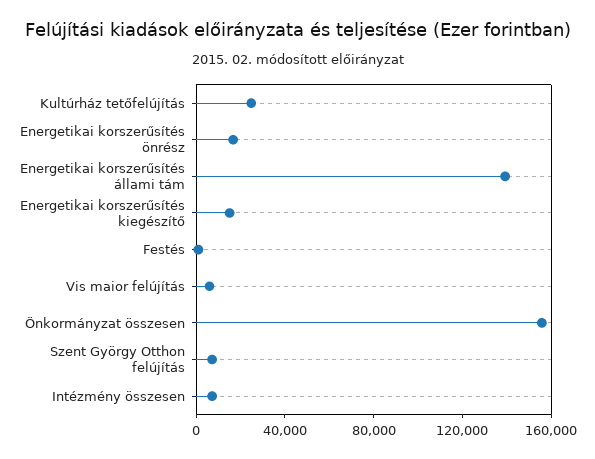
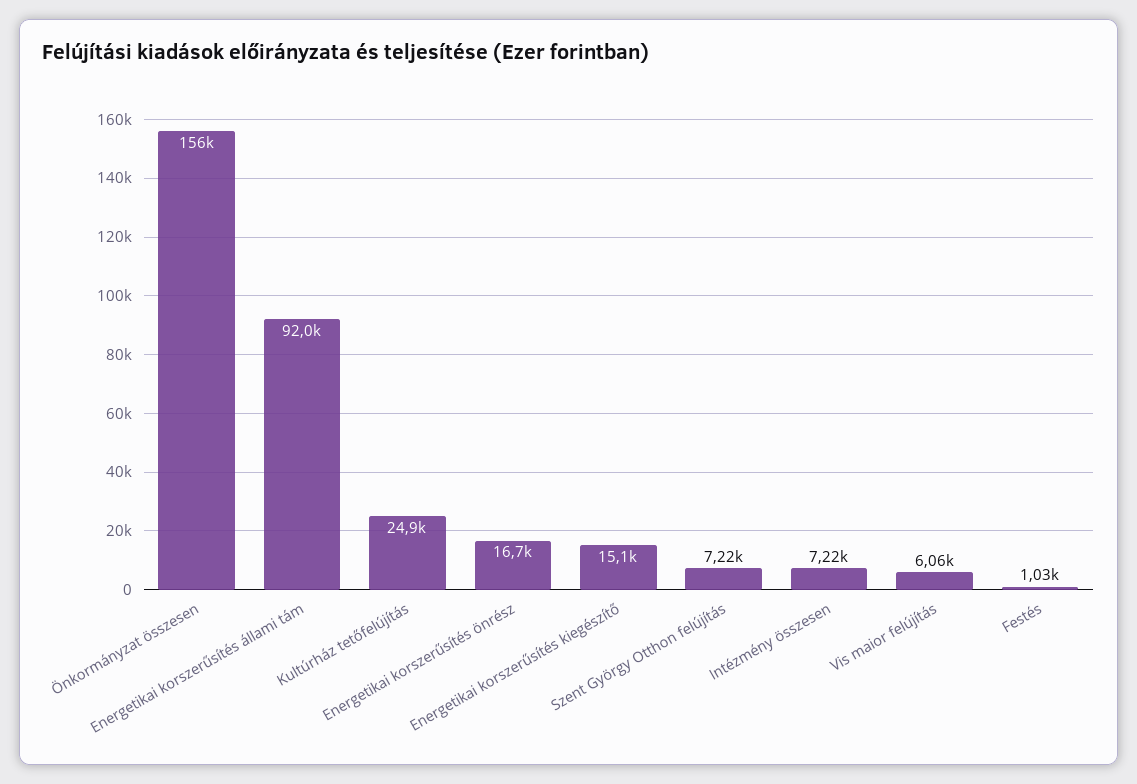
Energetikai korszerűsítés állami tám: 140000 -> 92000

